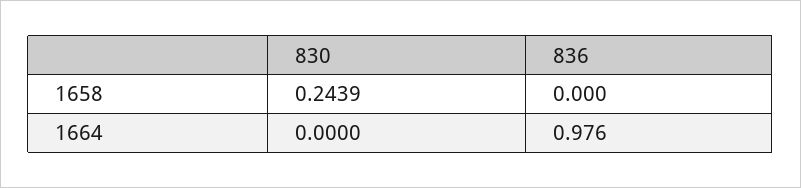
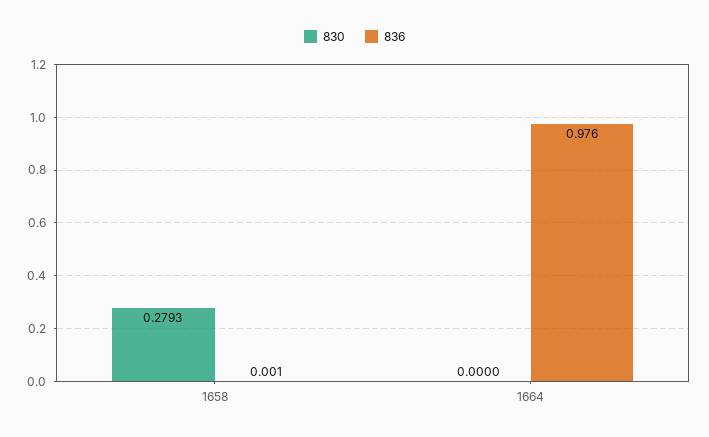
830, 1658: 0.2439 -> 0.2793
836, 1658: 0 -> 0.001

